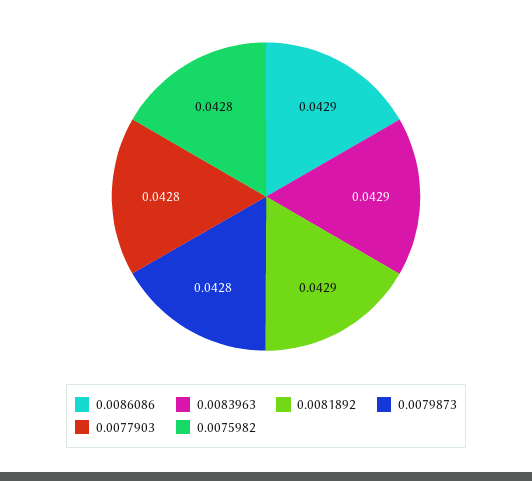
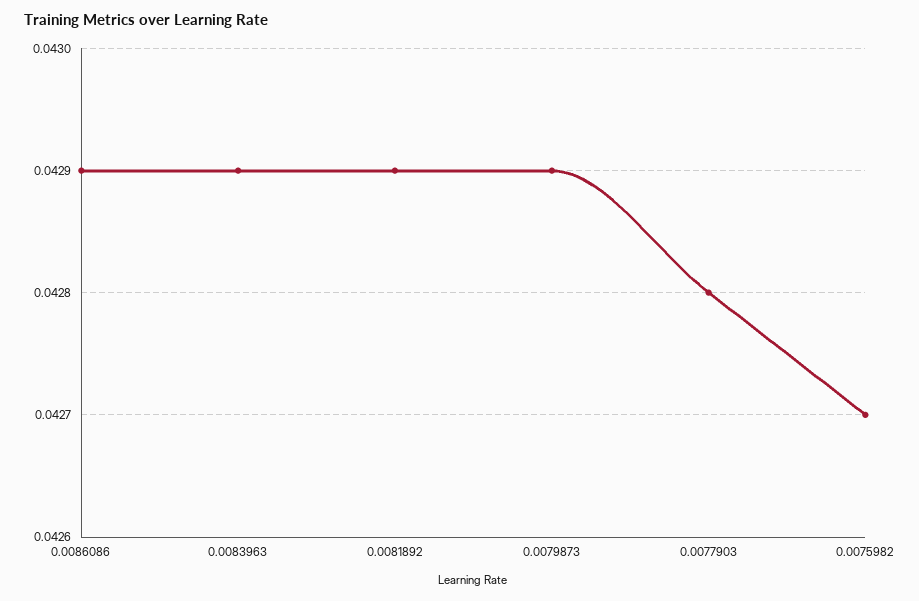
0.0079873: 0.0428 -> 0.0429
0.0075982: 0.0428 -> 0.0427

